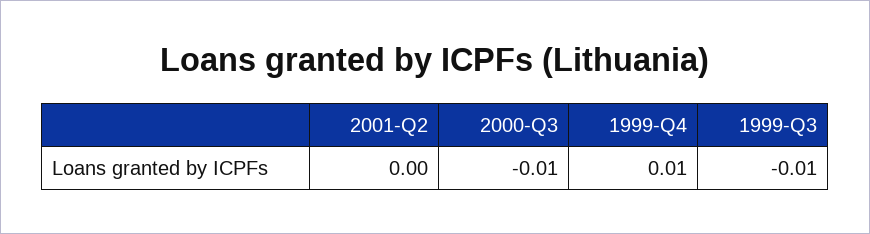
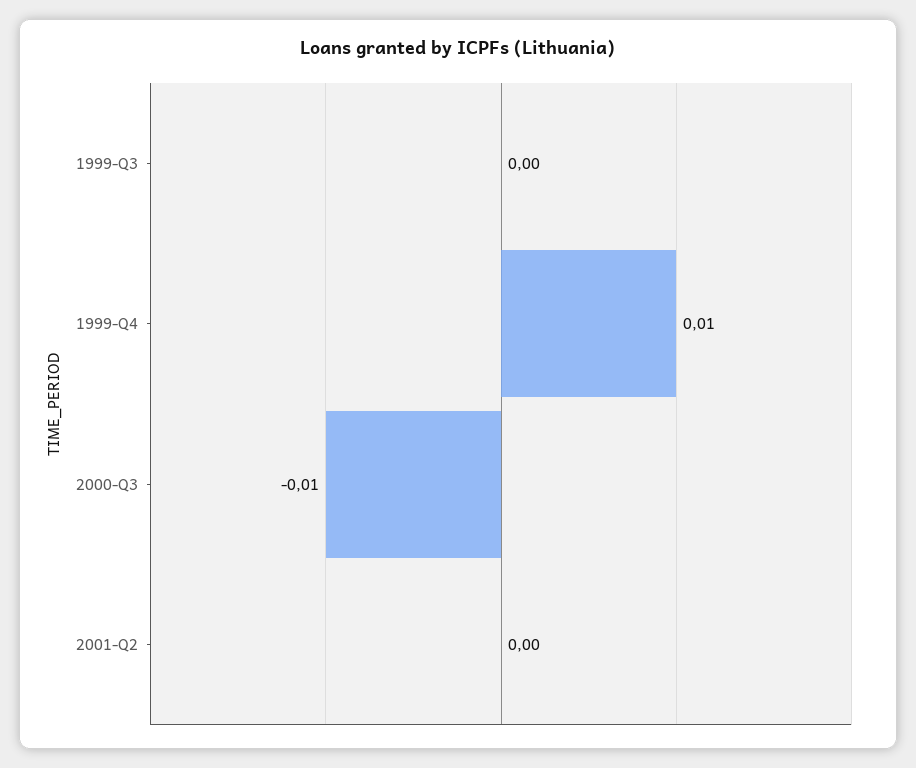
1999-Q3: -0.01 -> 0

